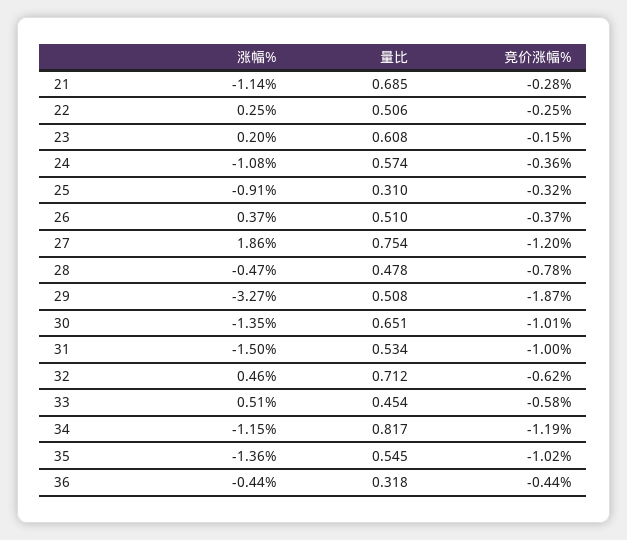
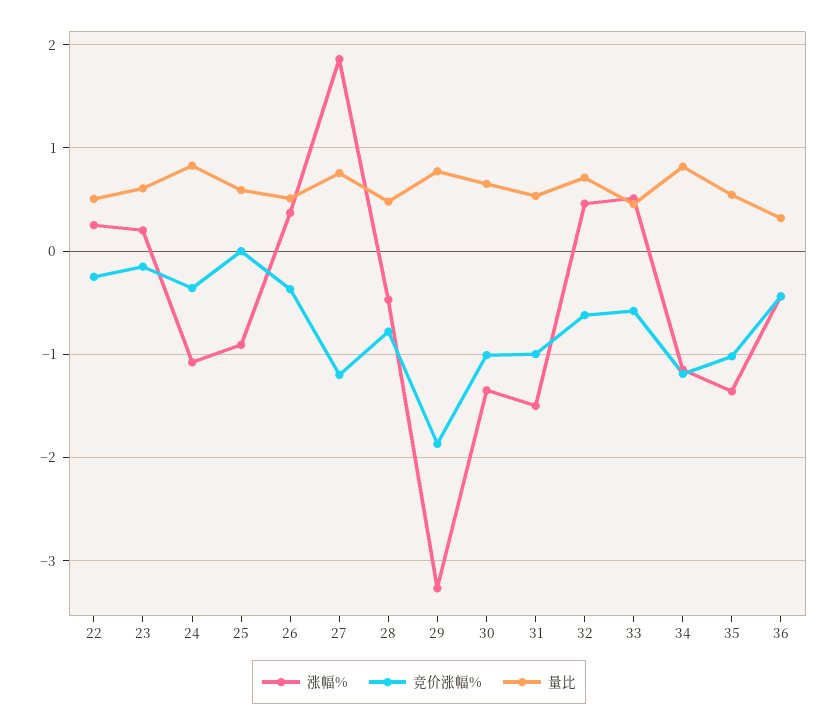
涨幅%, 21: -1.14 -> none
量比, 21: 0.685 -> none
竞价涨幅%, 21: -0.28 -> none
量比, 24: 0.574 -> 0.8
量比, 25: 0.31 -> 0.6
竞价涨幅%, 25: -0.32 -> 0
量比, 29: 0.508 -> 0.8

